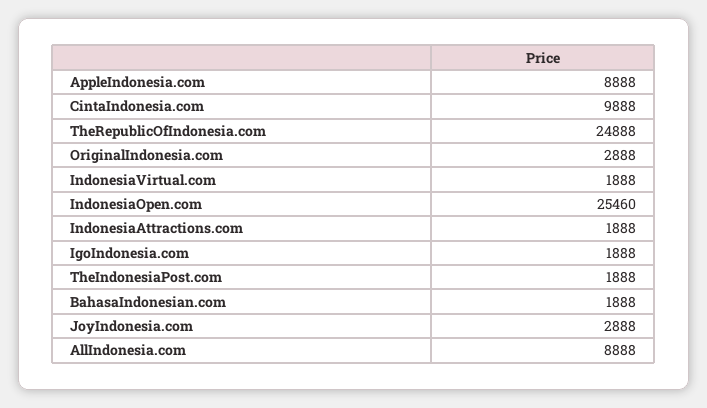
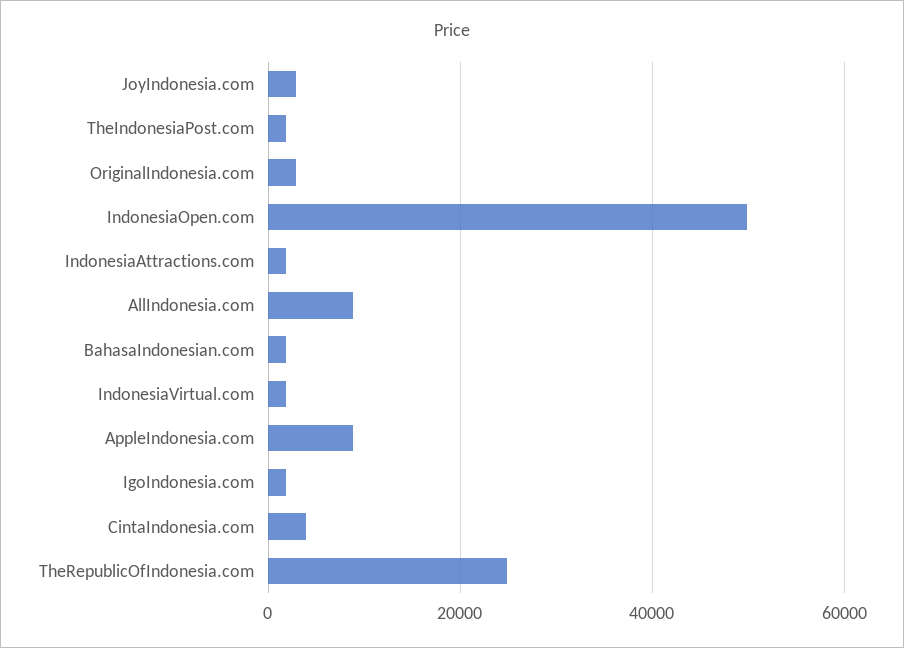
CintaIndonesia.com: 9888 -> 4000
IndonesiaOpen.com: 25460 -> 50000

